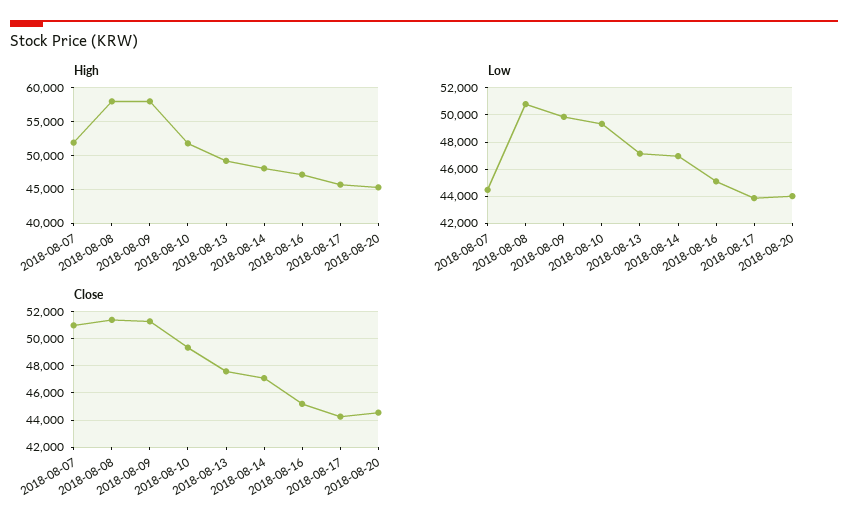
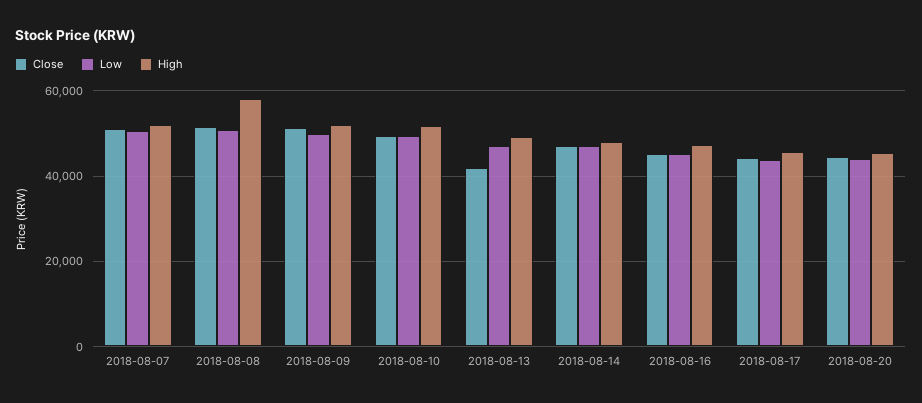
High, 2018-08-09: 58000 -> 52000
Low, 2018-08-07: 44500 -> 50000
Close, 2018-08-13: 47500 -> 42000

